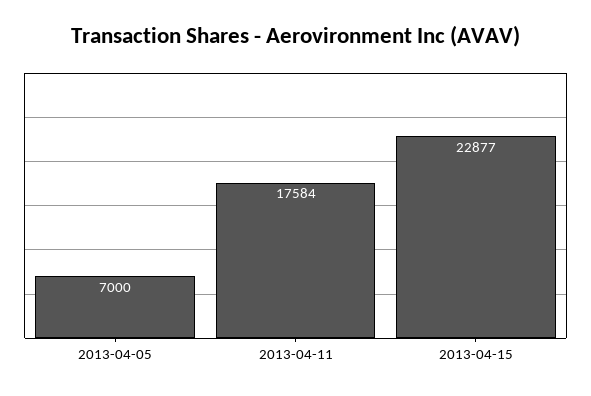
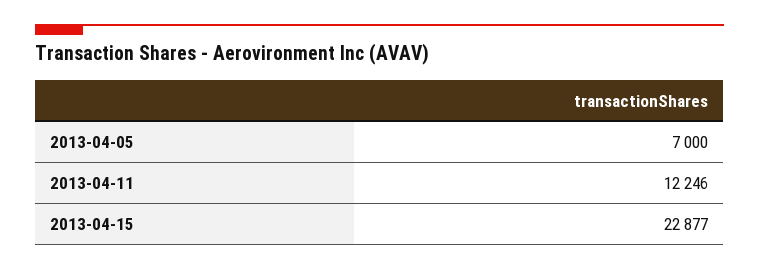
2013-04-11: 17584 -> 12246

